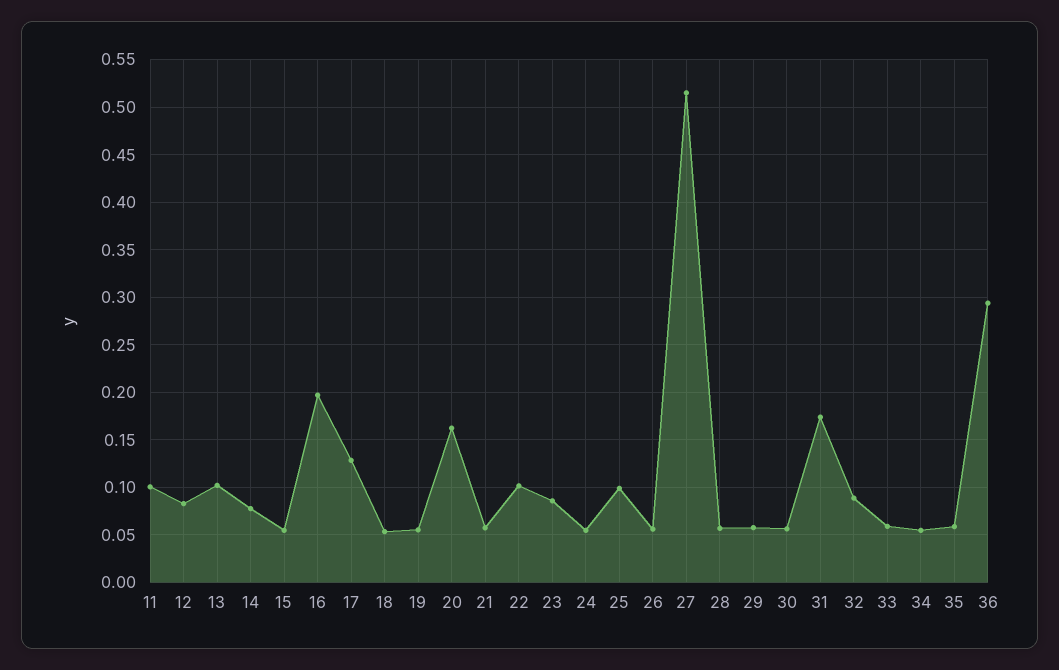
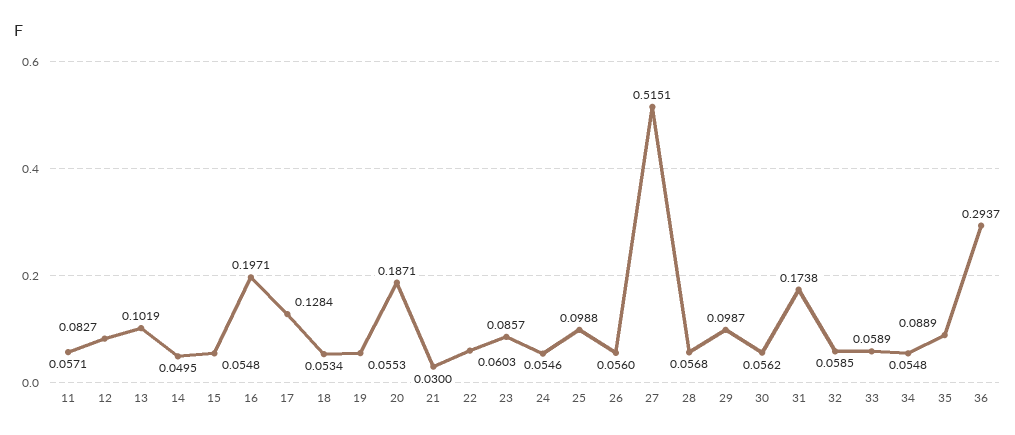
11: 0.1 -> 0.0571
14: 0.08 -> 0.0495
20: 0.16 -> 0.1871
21: 0.06 -> 0.03
22: 0.1 -> 0.0603
29: 0.06 -> 0.0987
32: 0.09 -> 0.0585
35: 0.06 -> 0.0889

